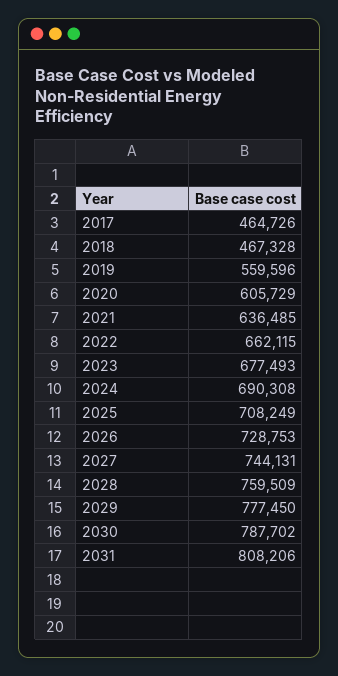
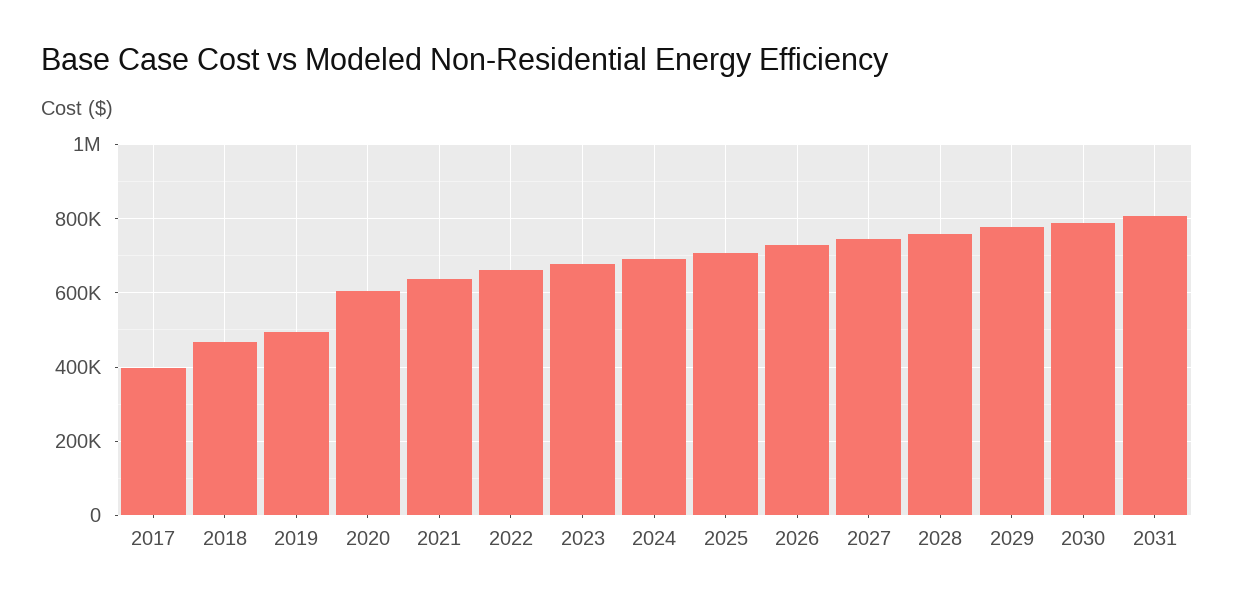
2017: 464726 -> 400000
2019: 559596 -> 500000

